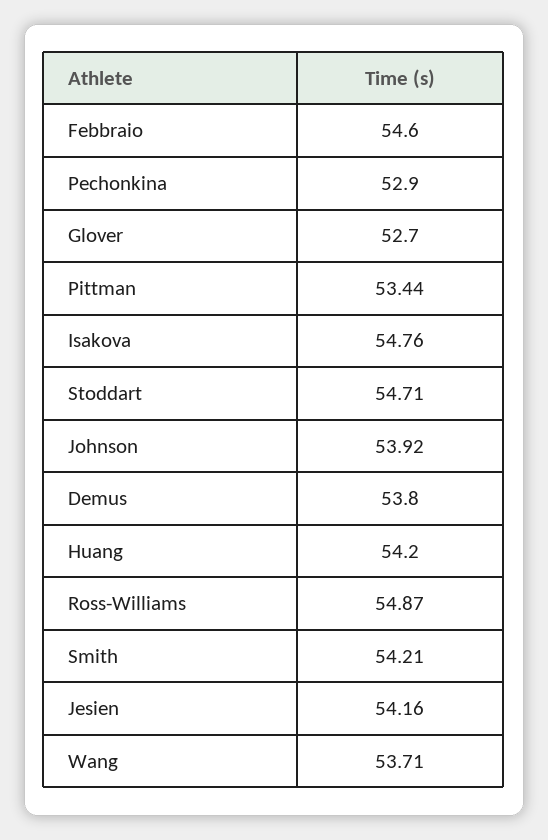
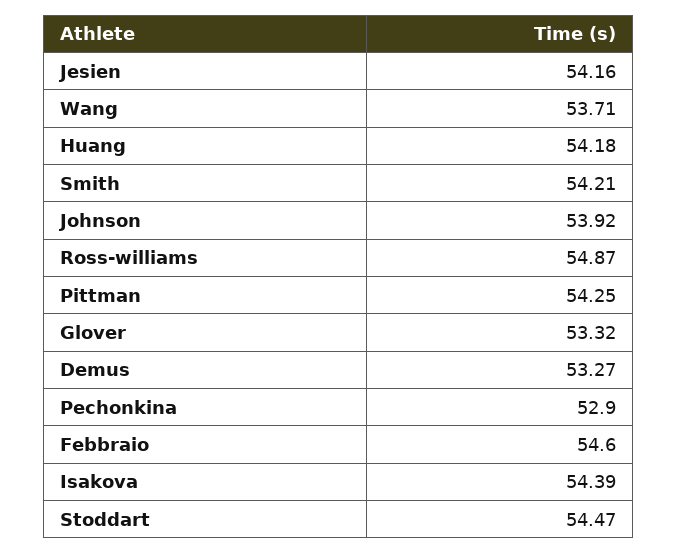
Glover: 52.7 -> 53.32
Pittman: 53.44 -> 54.25
Isakova: 54.76 -> 54.39
Stoddart: 54.71 -> 54.47
Demus: 53.8 -> 53.27
Huang: 54.2 -> 54.18

